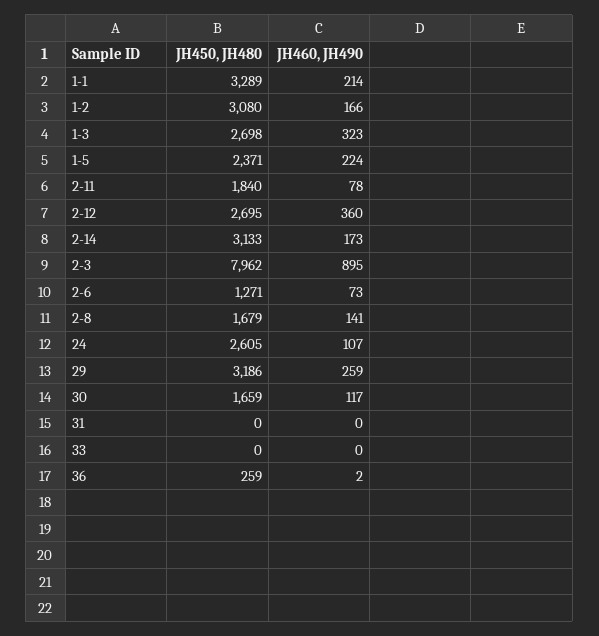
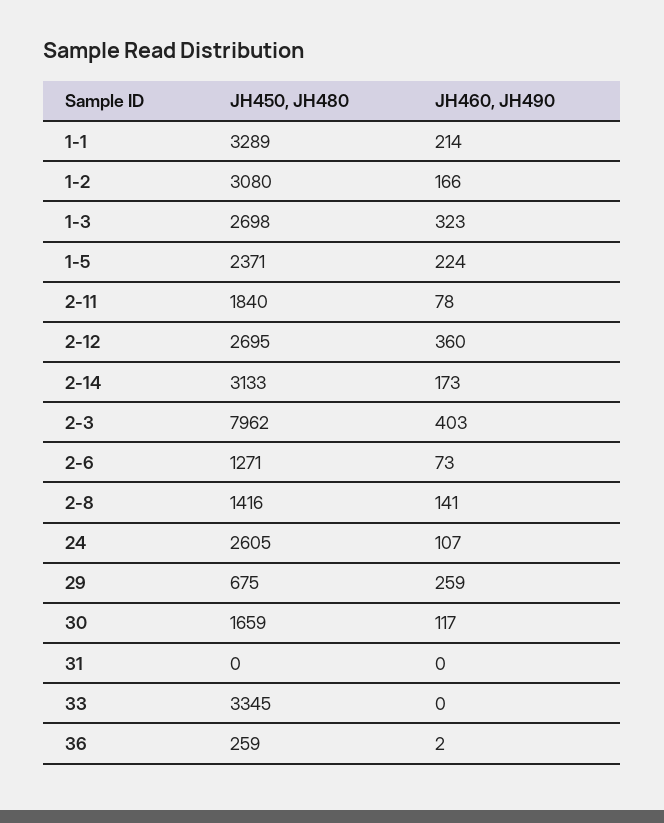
JH460, JH490, 2-3: 895 -> 403
JH450, JH480, 2-8: 1679 -> 1416
JH450, JH480, 29: 3186 -> 675
JH450, JH480, 33: 0 -> 3345

